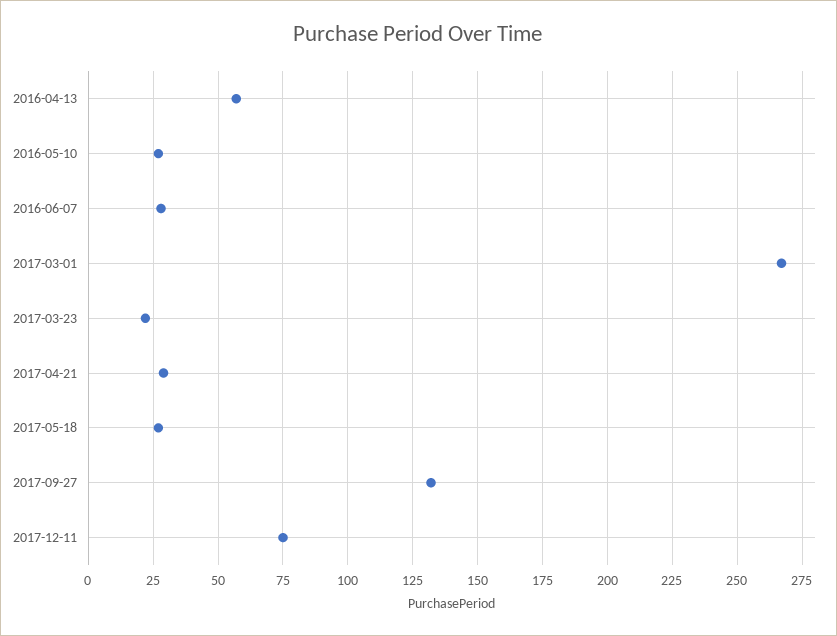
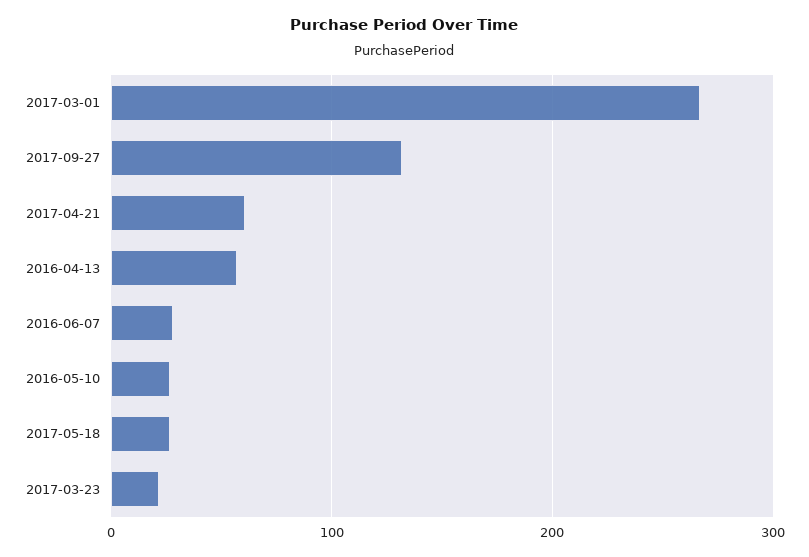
2017-04-21: 30 -> 60
2017-12-11: 75 -> none

